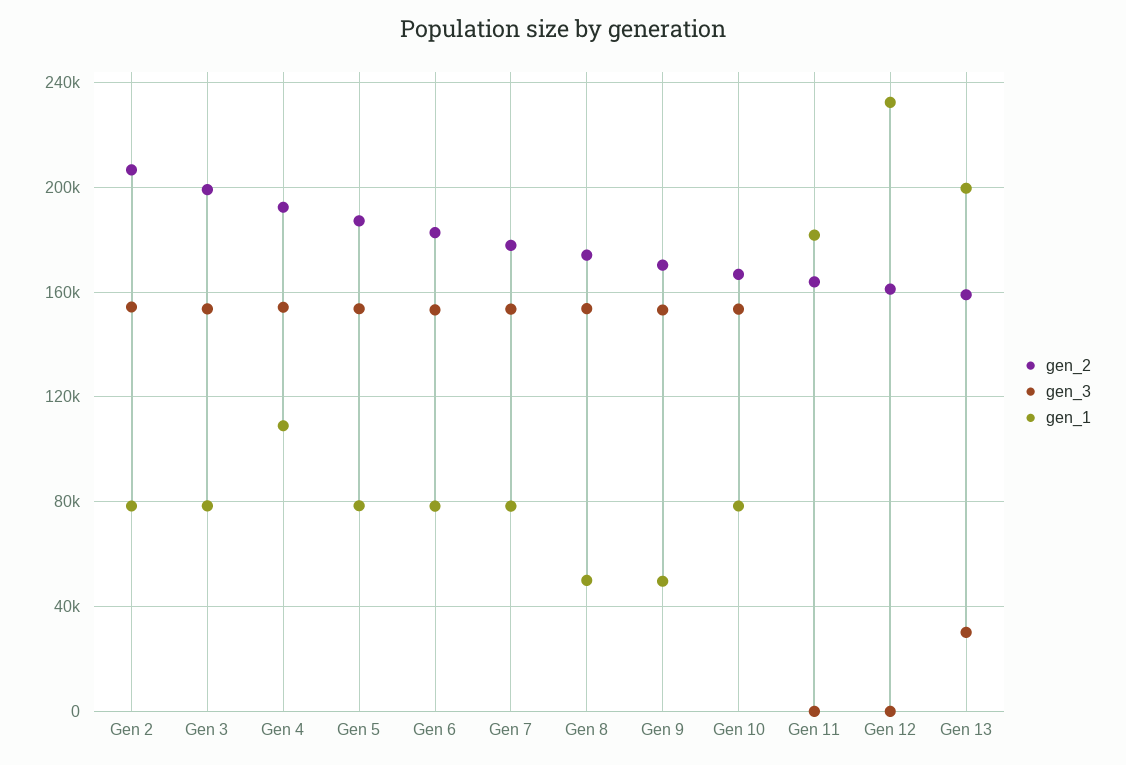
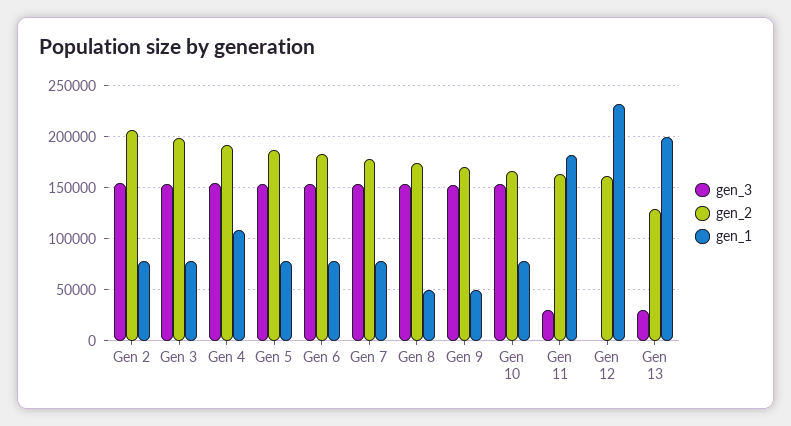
gen_3, Gen 11: 0 -> 30000
gen_2, Gen 13: 160000 -> 130000

